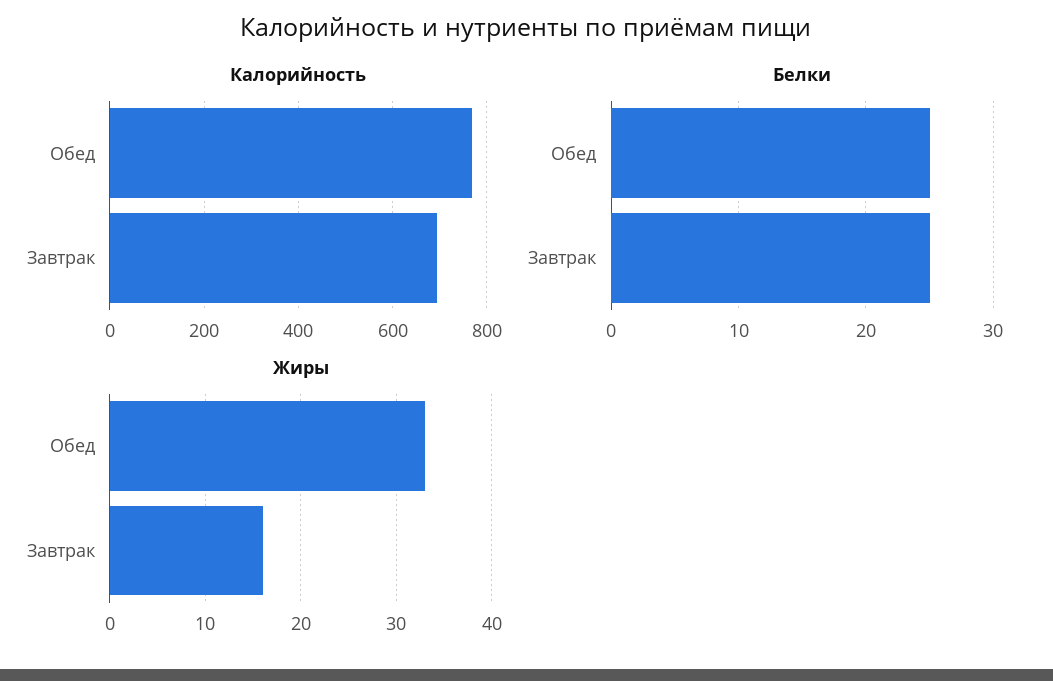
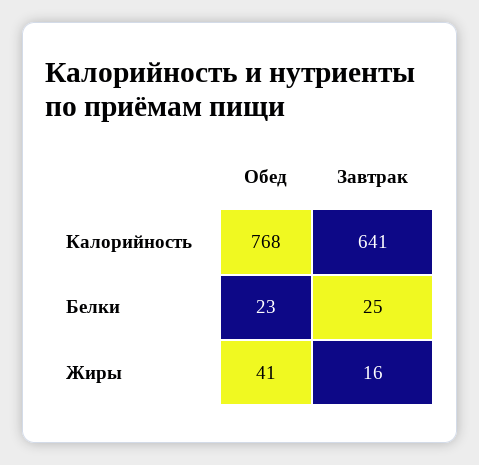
Калорийность, Завтрак: 700 -> 641
Белки, Обед: 25 -> 23
Жиры, Обед: 33 -> 41

